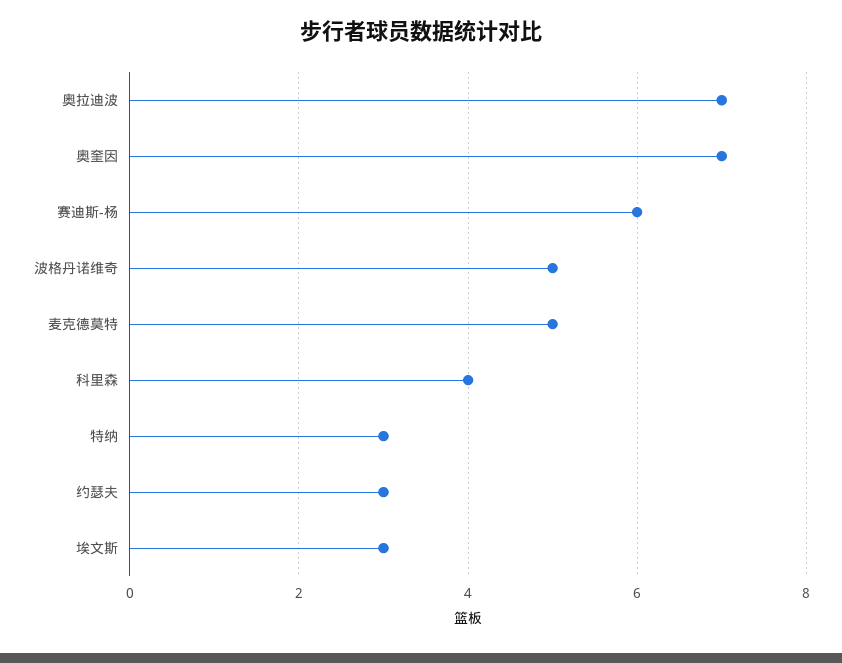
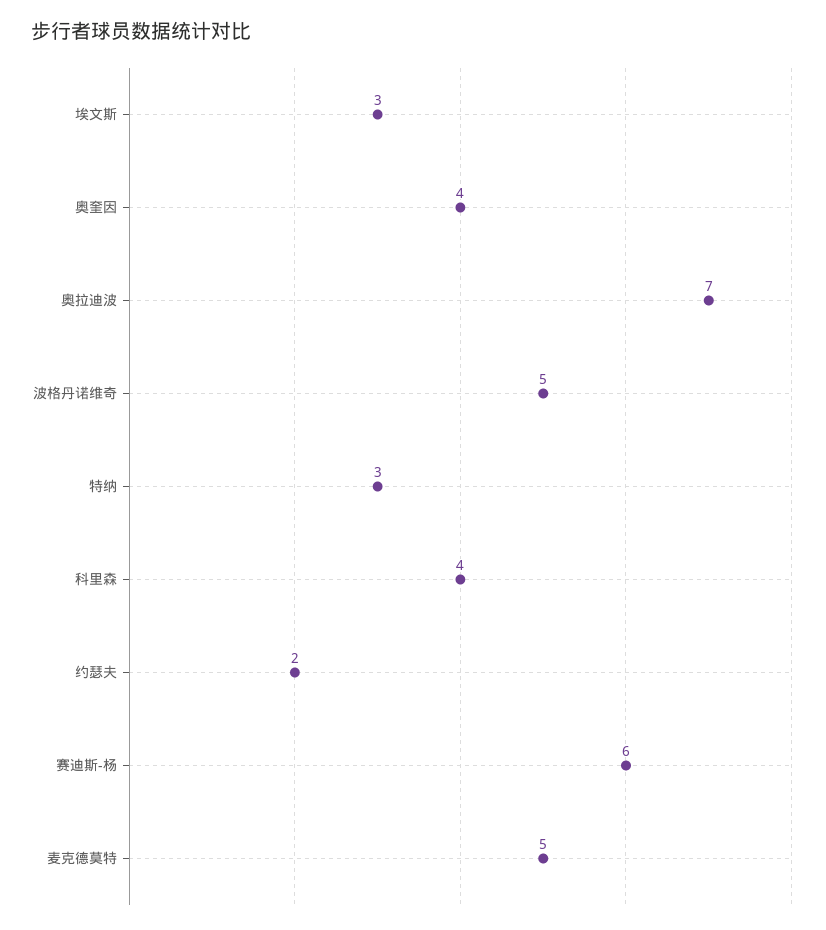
奥奎因: 7 -> 4
约瑟夫: 3 -> 2

